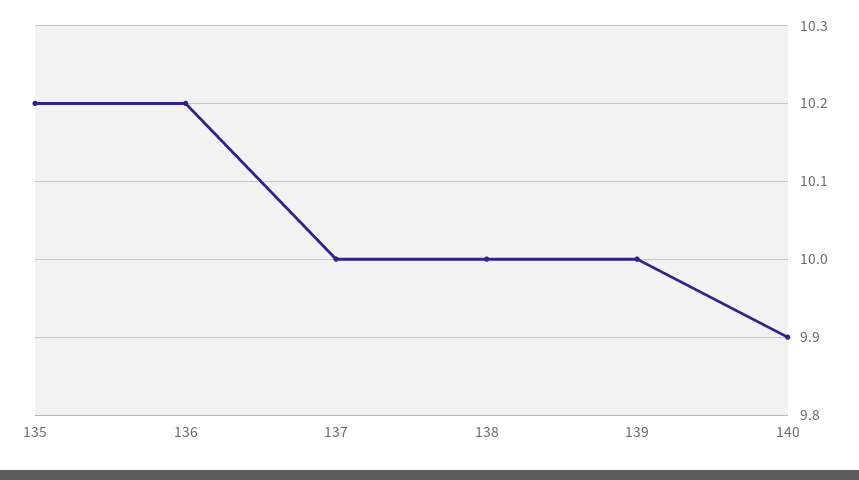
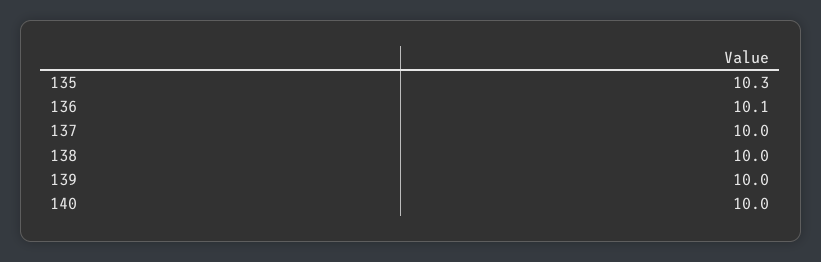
135: 10.2 -> 10.3
136: 10.2 -> 10.1
140: 9.9 -> 10

